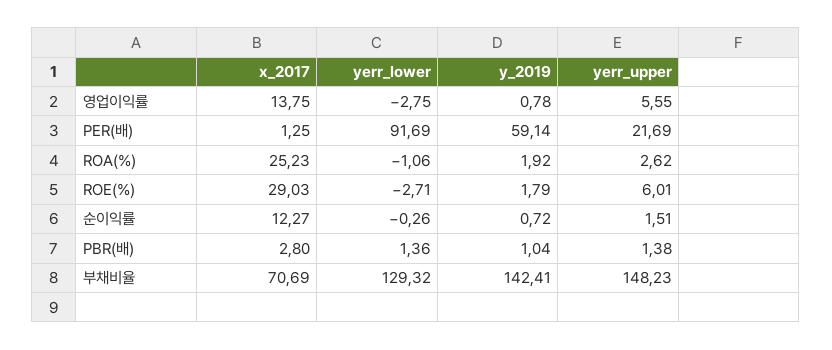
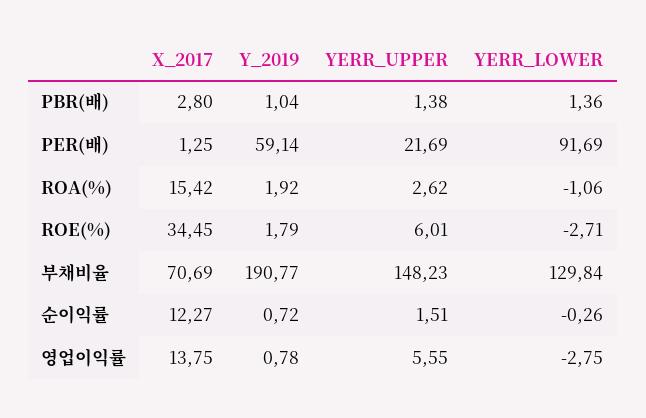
x_2017, ROA(%): 25.23 -> 15.42
x_2017, ROE(%): 29.03 -> 34.45
yerr_lower, 부채비율: 129.32 -> 129.84
y_2019, 부채비율: 142.41 -> 190.77

